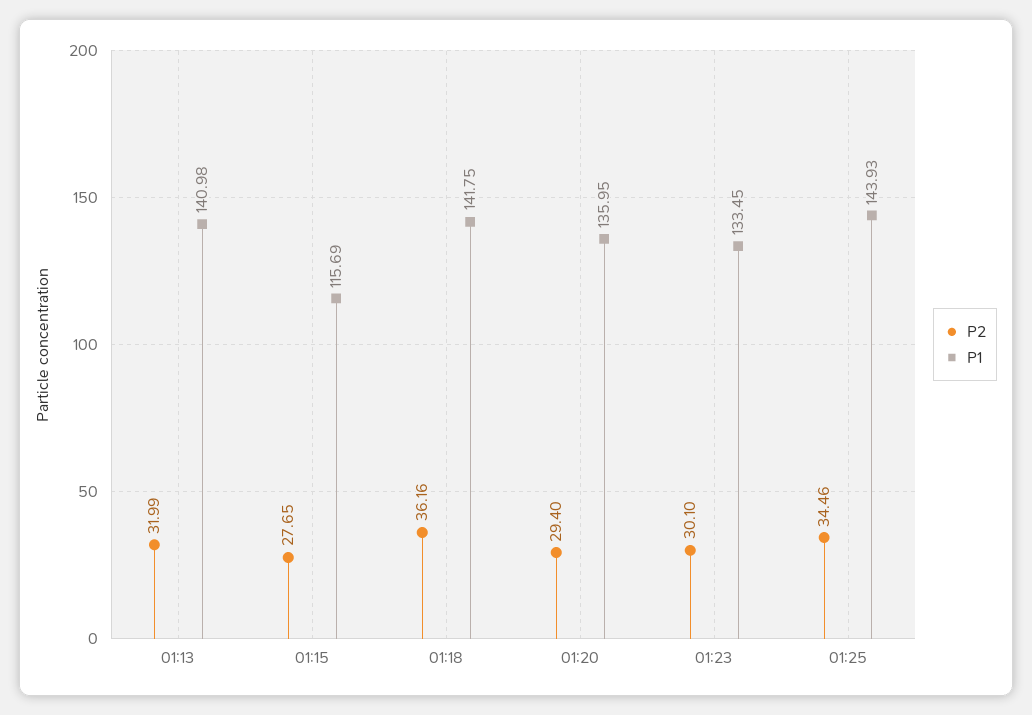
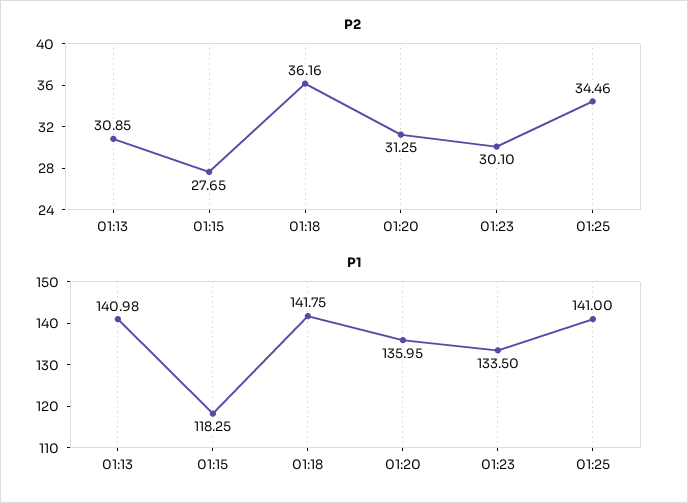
P2, 01:13: 31.99 -> 30.85
P1, 01:15: 115.69 -> 118.25
P2, 01:20: 29.4 -> 31.25
P1, 01:23: 133.45 -> 133.5
P1, 01:25: 143.93 -> 141

